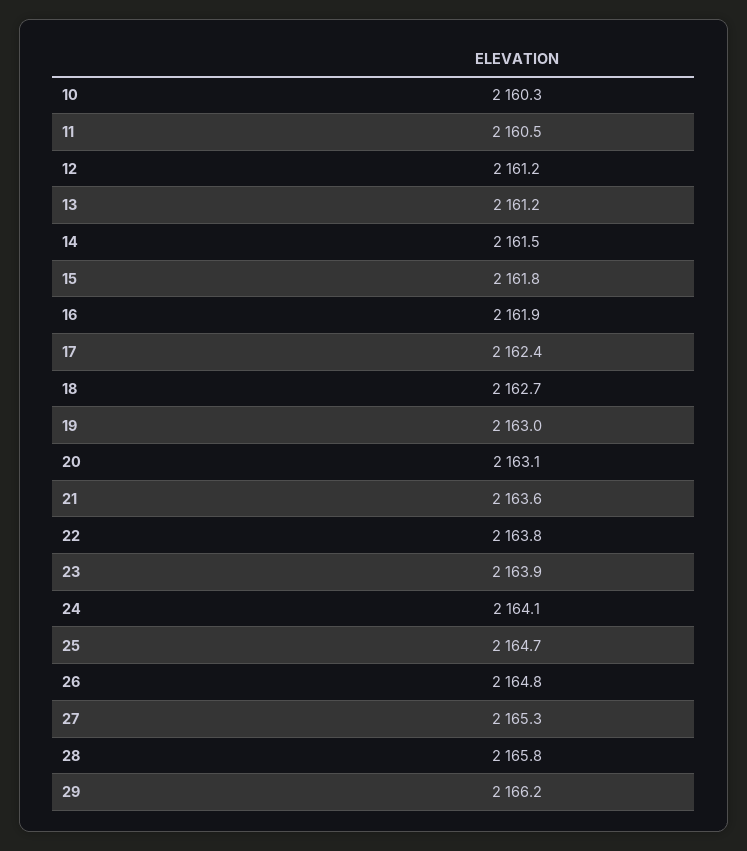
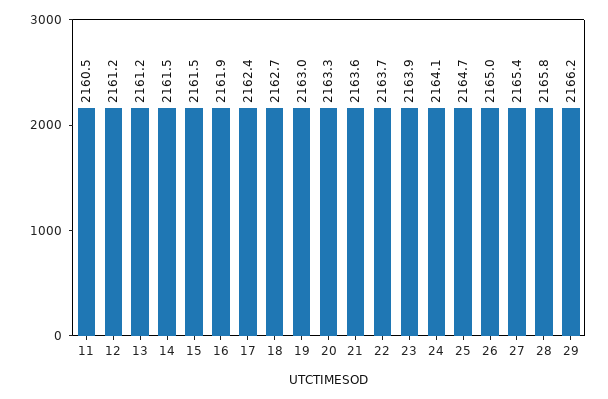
10: 2160.3 -> none
15: 2161.8 -> 2161.5
20: 2163.1 -> 2163.3
22: 2163.8 -> 2163.7
26: 2164.8 -> 2165
27: 2165.3 -> 2165.4

